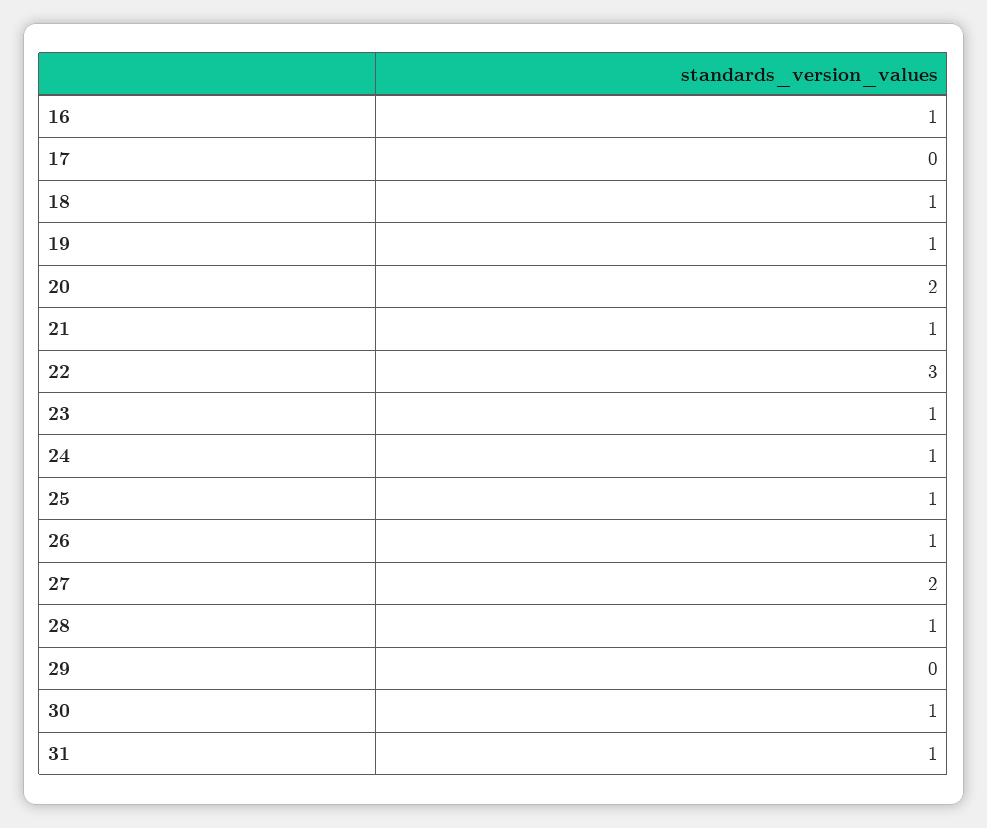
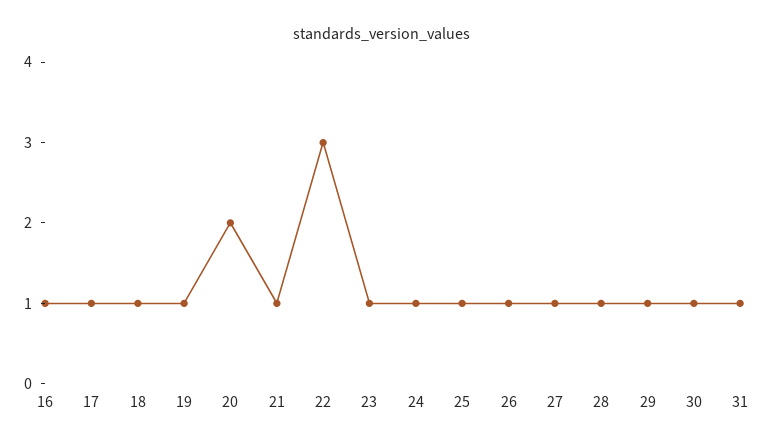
17: 0 -> 1
27: 2 -> 1
29: 0 -> 1

